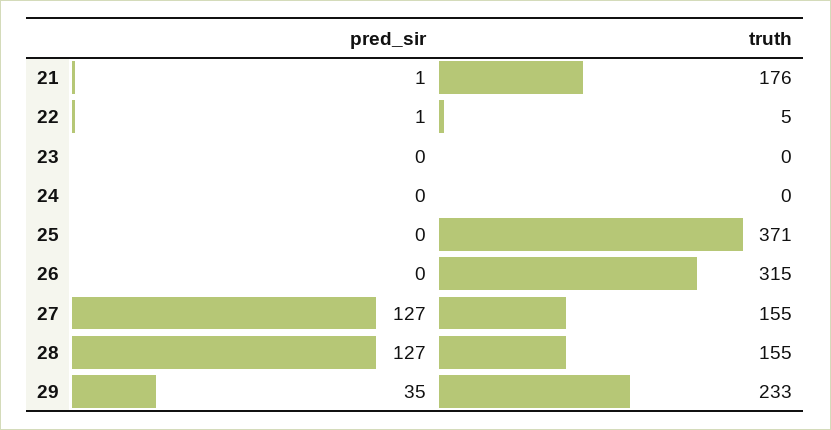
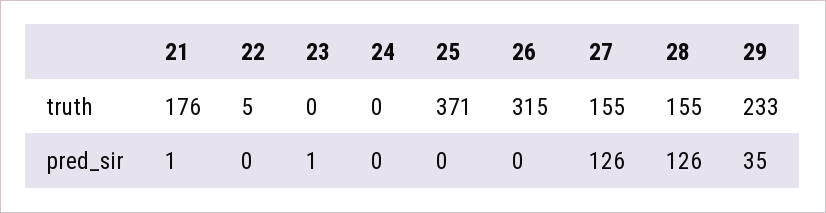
pred_sir, 22: 1 -> 0
pred_sir, 23: 0 -> 1
pred_sir, 27: 127 -> 126
pred_sir, 28: 127 -> 126

